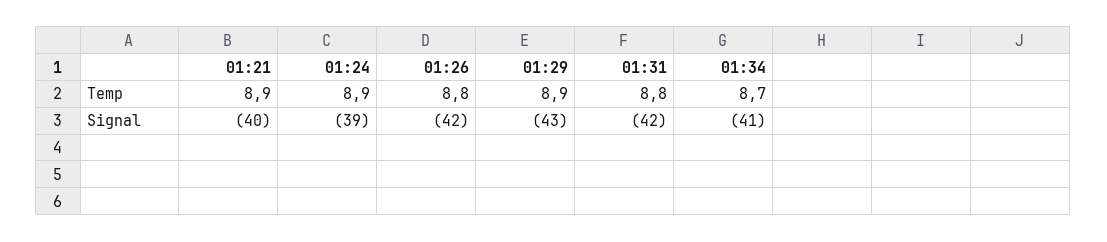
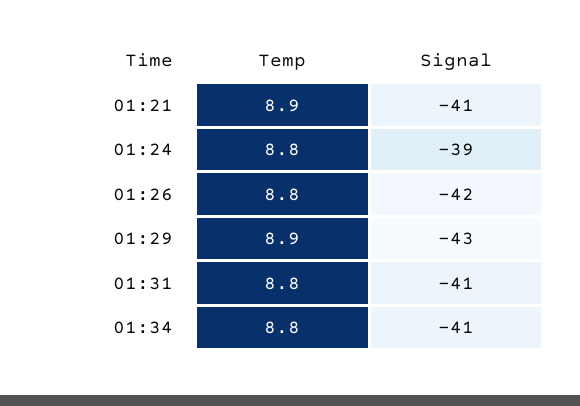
01:24, Temp: 8.9 -> 8.8
01:34, Temp: 8.7 -> 8.8
01:21, Signal: -40 -> -41
01:31, Signal: -42 -> -41

